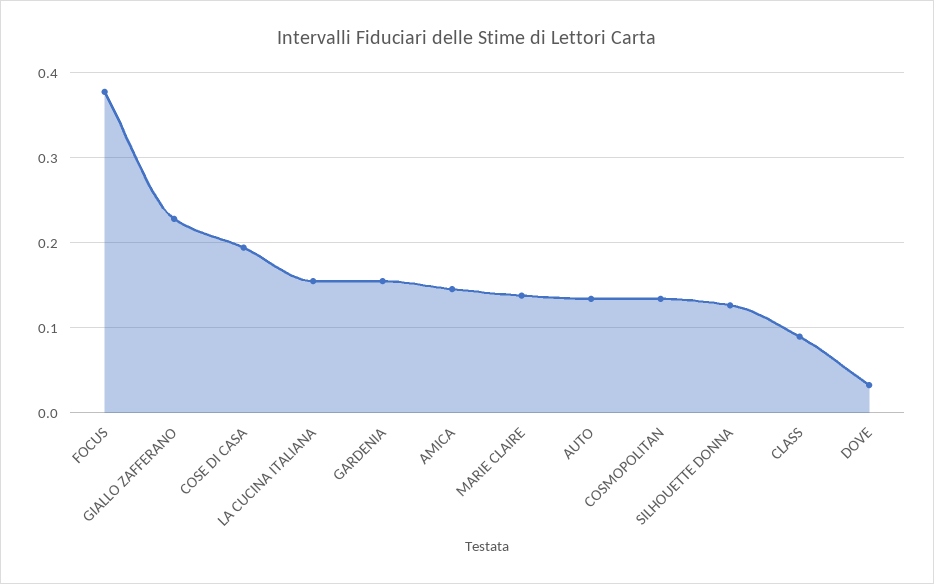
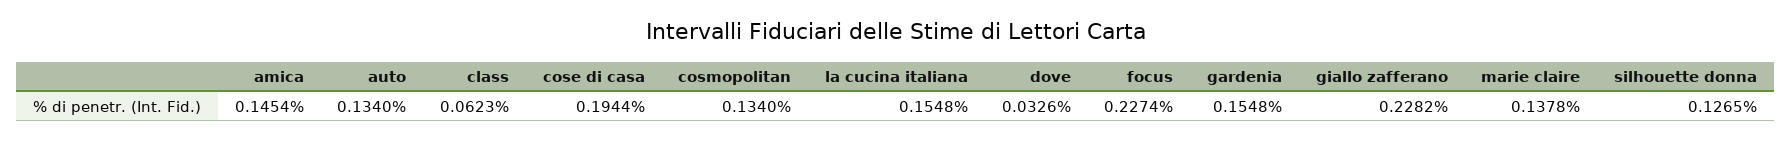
FOCUS: 0.38 -> 0.2274
CLASS: 0.09 -> 0.0623

